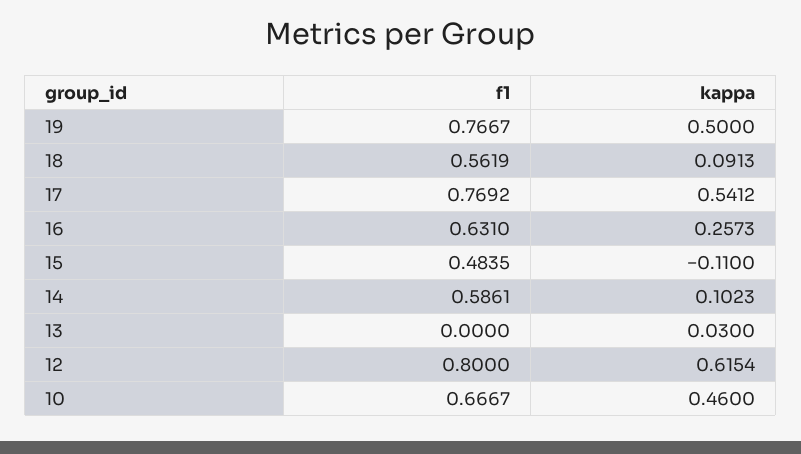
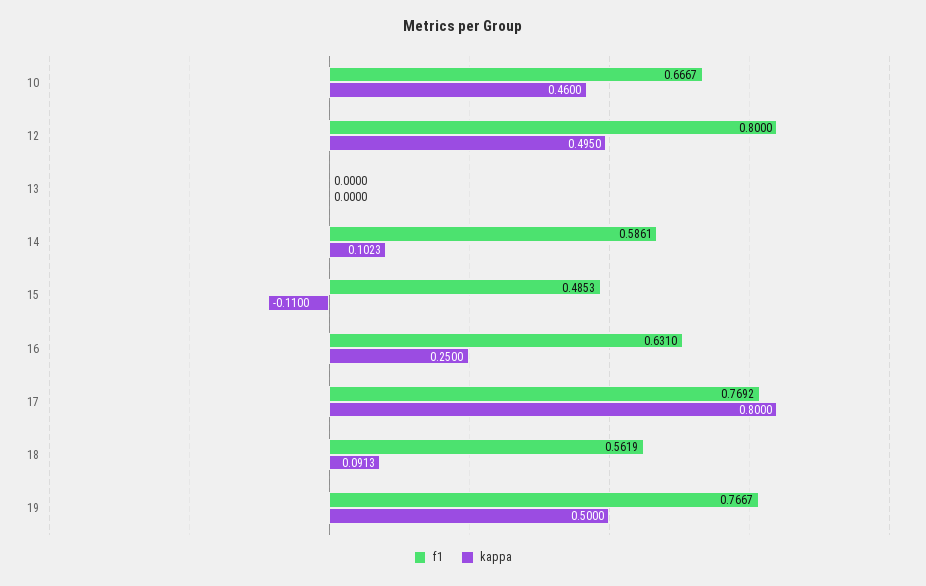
kappa, 17: 0.5412 -> 0.8
kappa, 16: 0.2573 -> 0.25
f1, 15: 0.4835 -> 0.4853
kappa, 13: 0.03 -> 0
kappa, 12: 0.6154 -> 0.495

